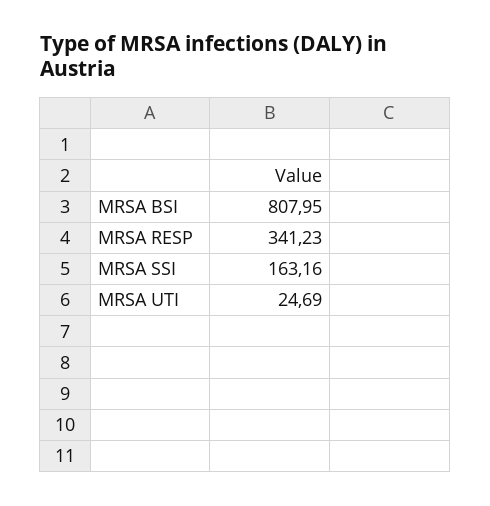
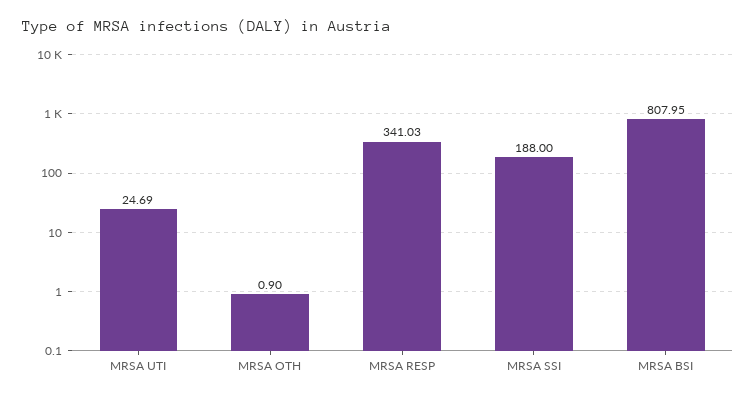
MRSA RESP: 341.23 -> 341.03
MRSA SSI: 163.16 -> 188
MRSA OTH: none -> 0.9

